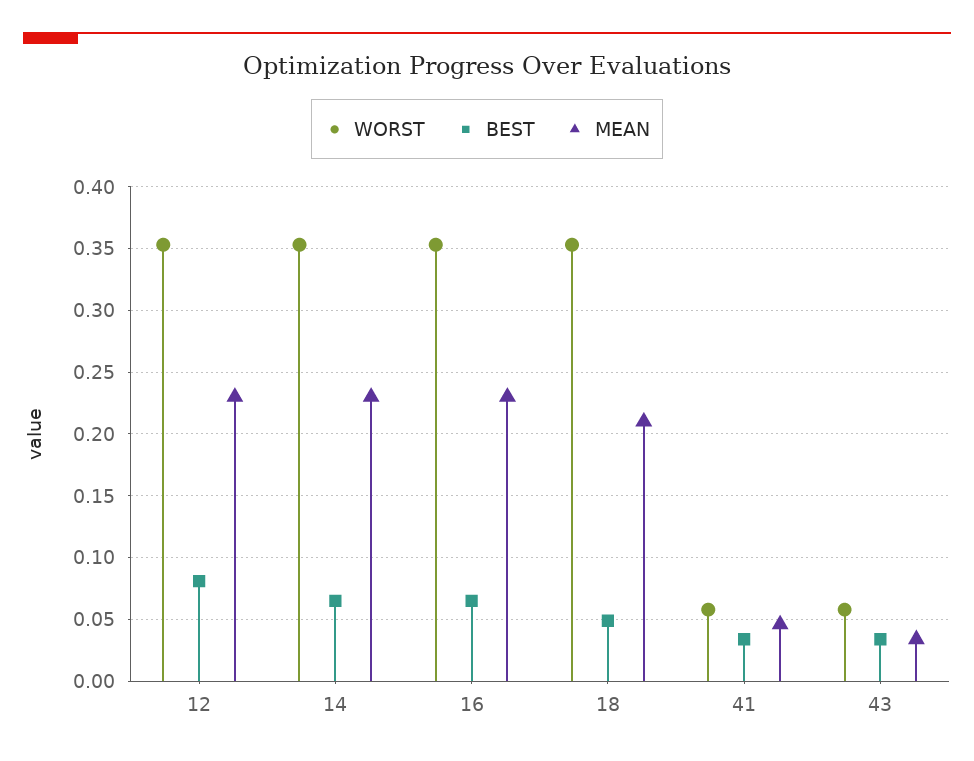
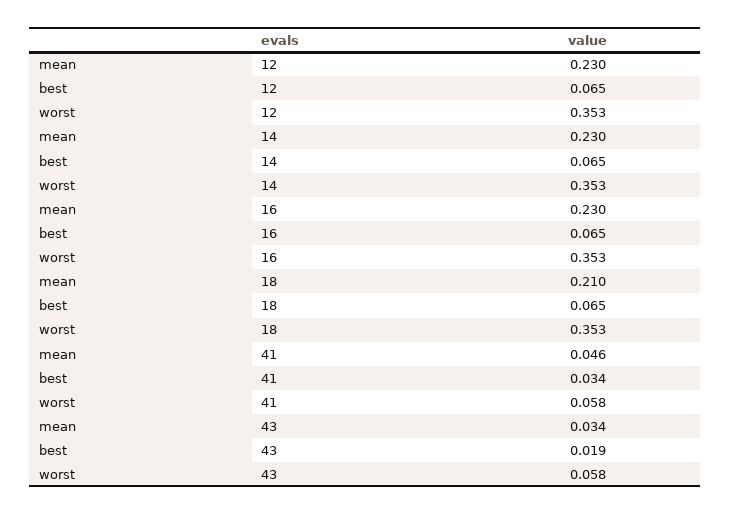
BEST, 12: 0.08 -> 0.065
BEST, 18: 0.05 -> 0.065
BEST, 43: 0.035 -> 0.019

